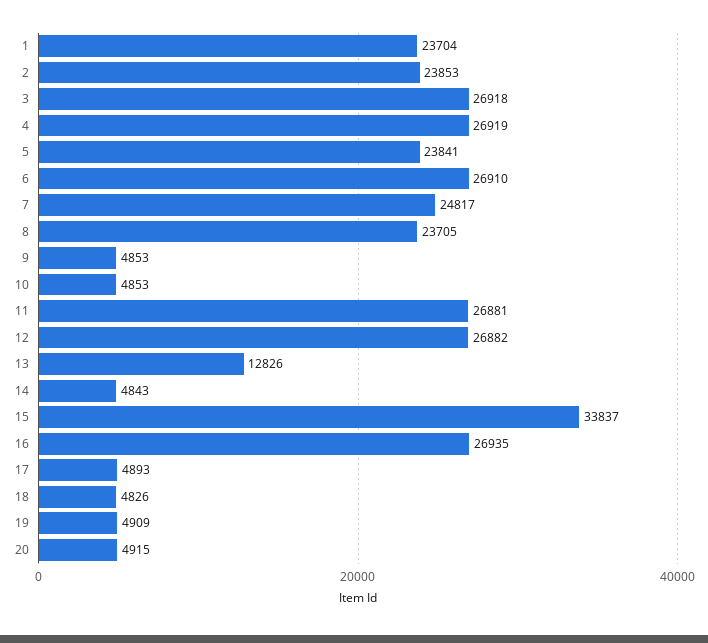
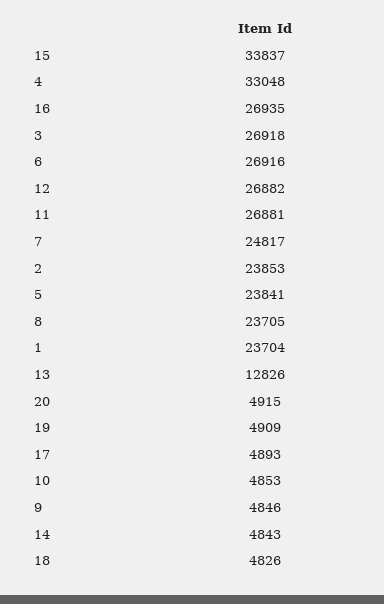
4: 26919 -> 33048
6: 26910 -> 26916
9: 4853 -> 4846

